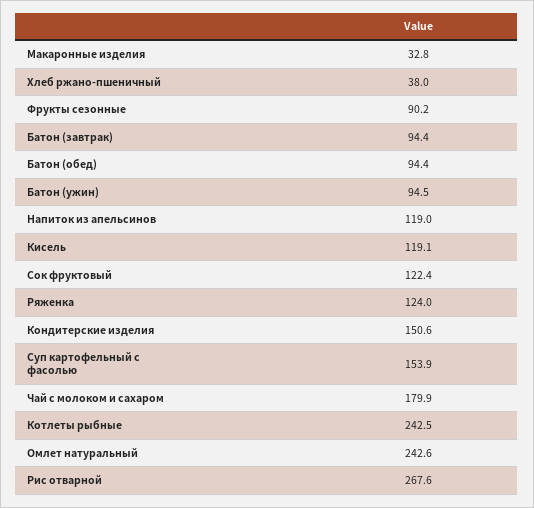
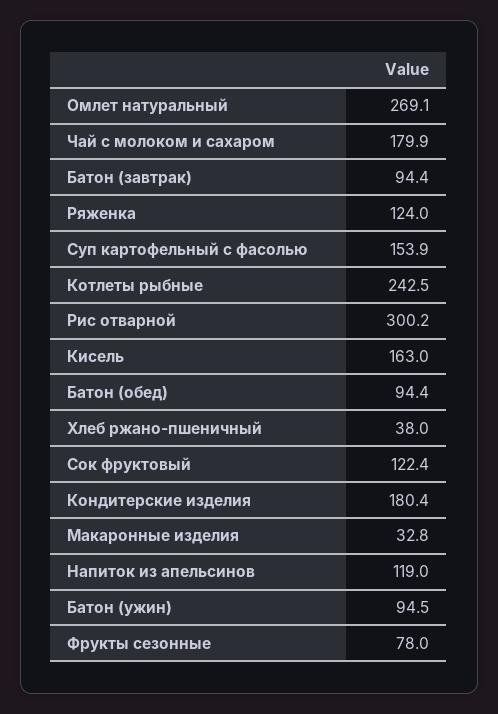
Фрукты сезонные: 90.2 -> 78
Кисель: 119.1 -> 163
Кондитерские изделия: 150.6 -> 180.4
Омлет натуральный: 242.6 -> 269.1
Рис отварной: 267.6 -> 300.2

